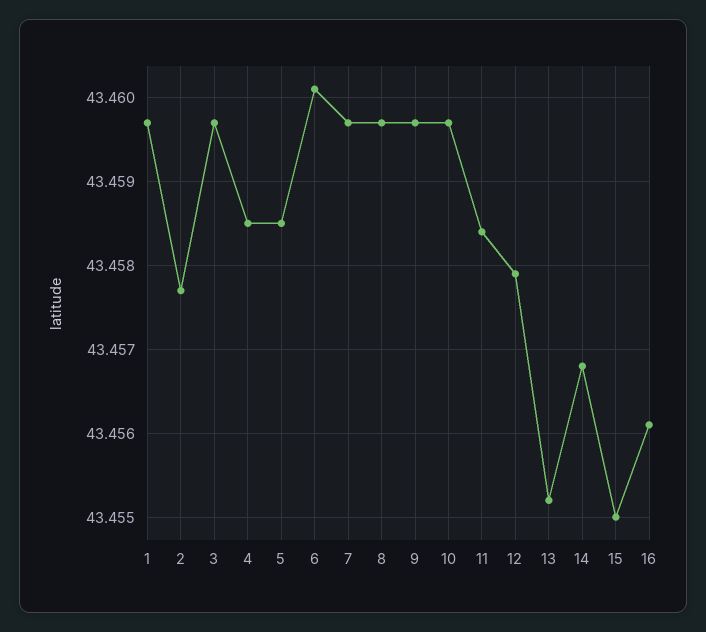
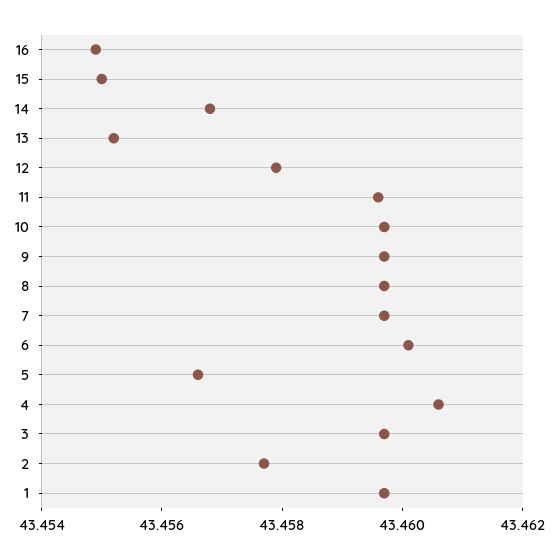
4: 43.4585 -> 43.4605
5: 43.4585 -> 43.4565
11: 43.4584 -> 43.4595
16: 43.4561 -> 43.455

